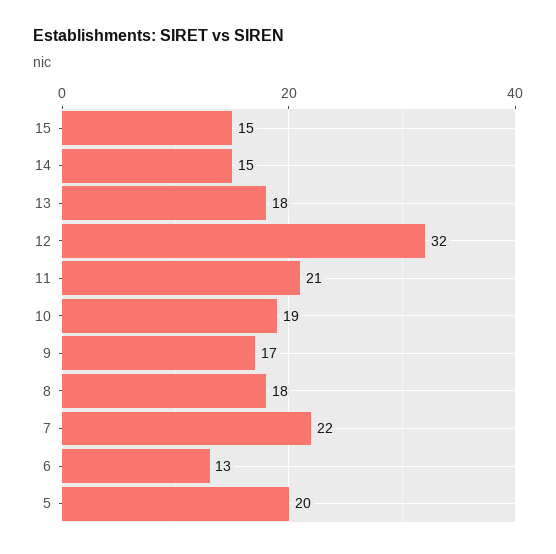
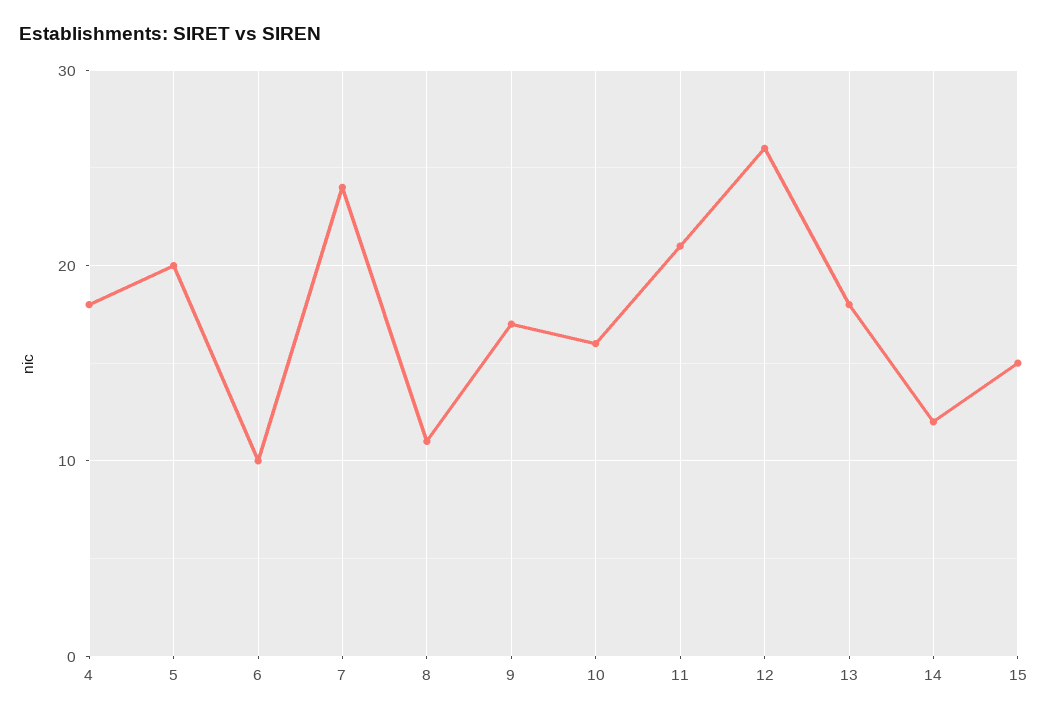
14: 15 -> 12
12: 32 -> 26
10: 19 -> 16
8: 18 -> 11
7: 22 -> 24
6: 13 -> 10
4: none -> 18

